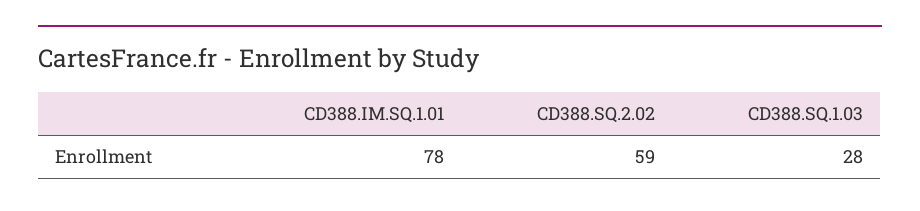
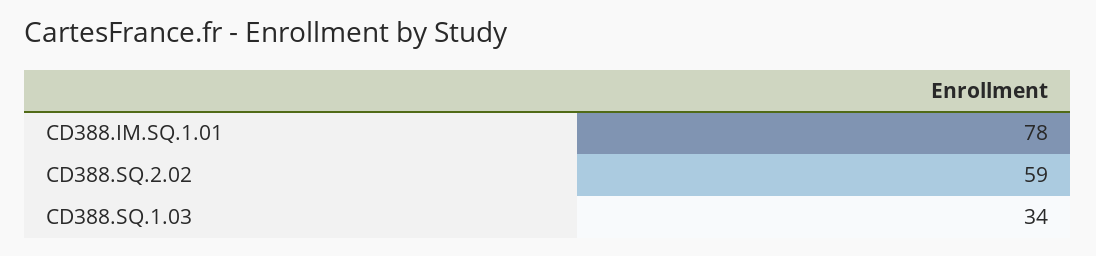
CD388.SQ.1.03: 28 -> 34

